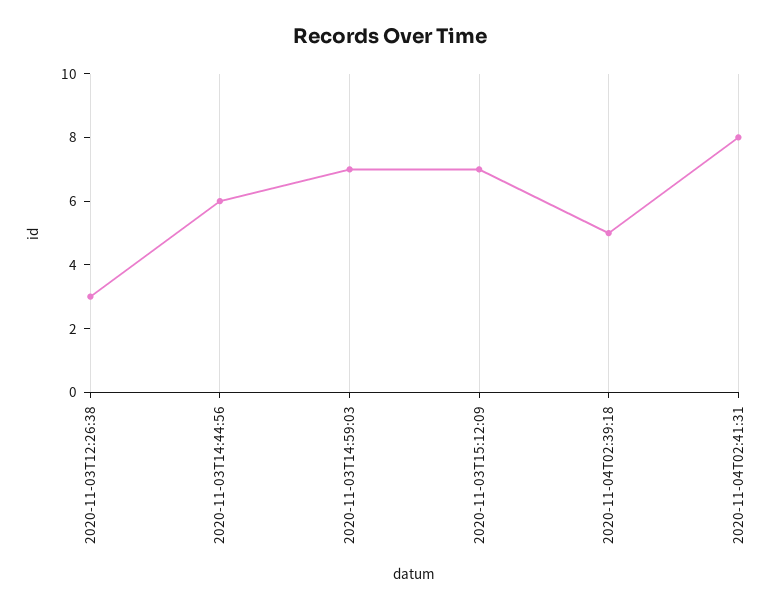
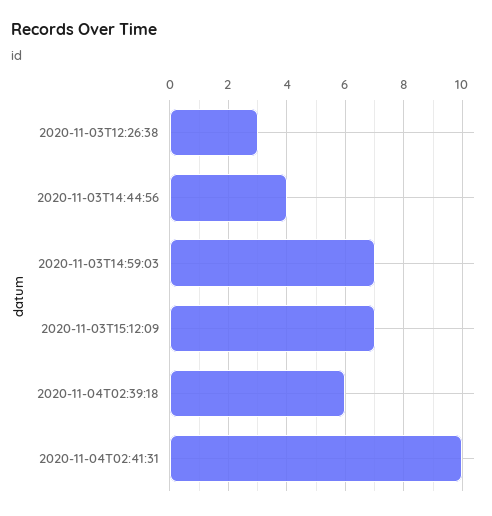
2020-11-03T14:44:56: 6 -> 4
2020-11-04T02:39:18: 5 -> 6
2020-11-04T02:41:31: 8 -> 10

